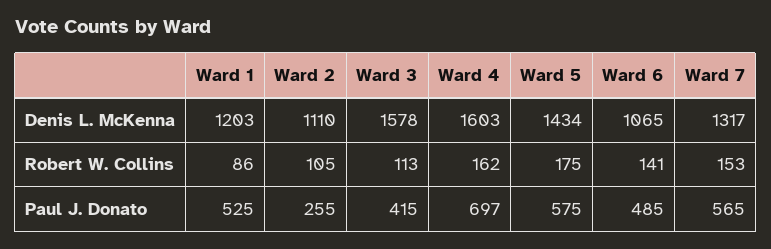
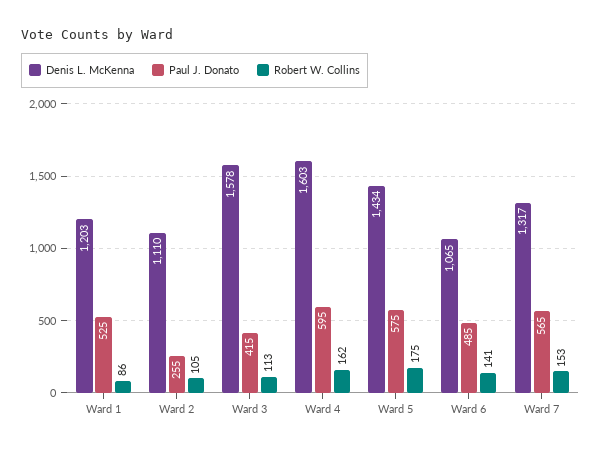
Paul J. Donato, Ward 4: 697 -> 595

